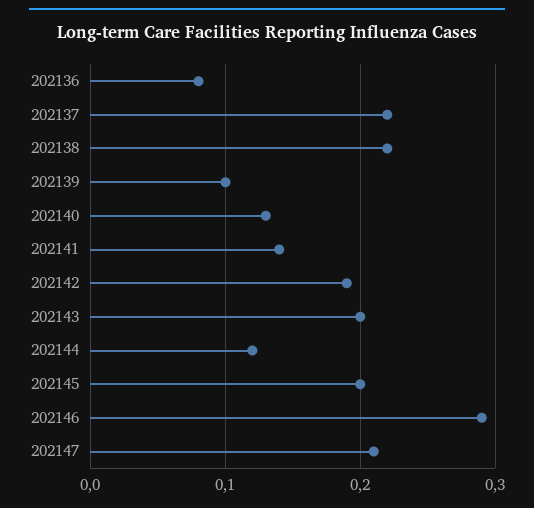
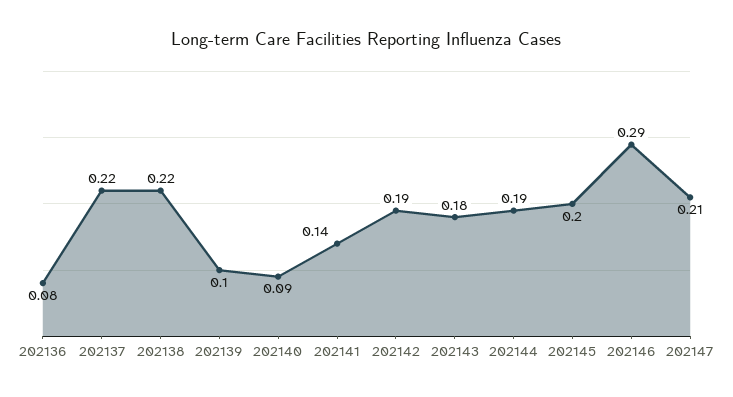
202140: 0.13 -> 0.09
202143: 0.2 -> 0.18
202144: 0.12 -> 0.19

